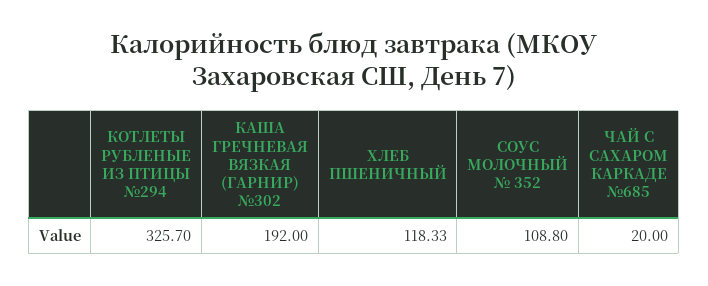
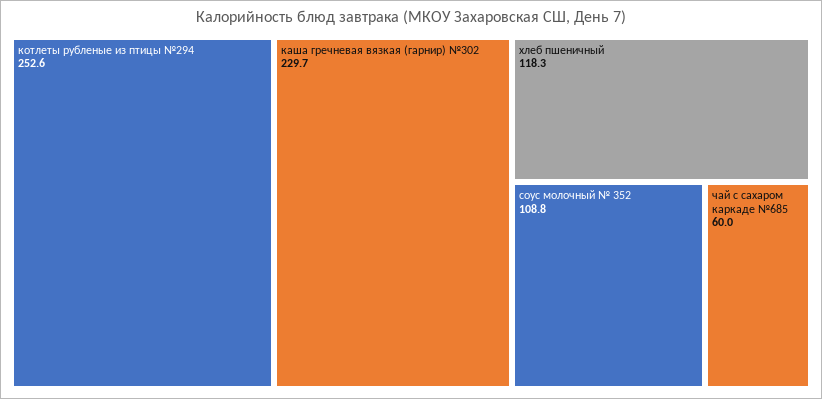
КОТЛЕТЫ РУБЛЕНЫЕ ИЗ ПТИЦЫ №294: 325.7 -> 252.6
КАША ГРЕЧНЕВАЯ ВЯЗКАЯ (ГАРНИР) №302: 192 -> 229.7
ЧАЙ С САХАРОМ КАРКАДЕ №685: 20 -> 60

